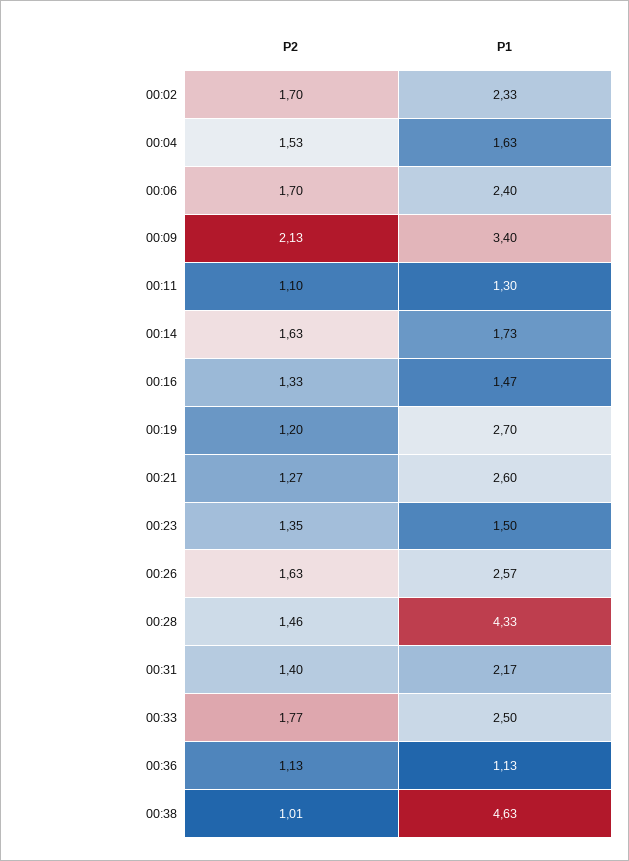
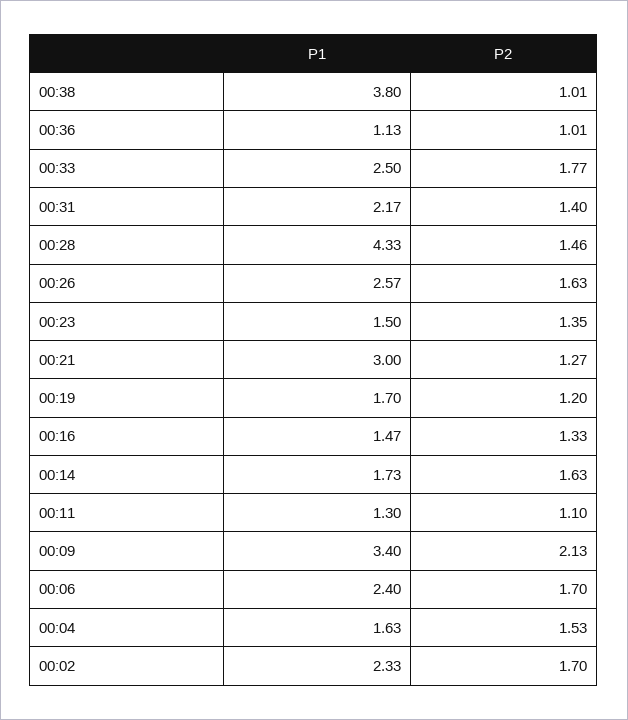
P1, 00:19: 2.7 -> 1.7
P1, 00:21: 2.6 -> 3
P2, 00:36: 1.13 -> 1.01
P1, 00:38: 4.63 -> 3.8

